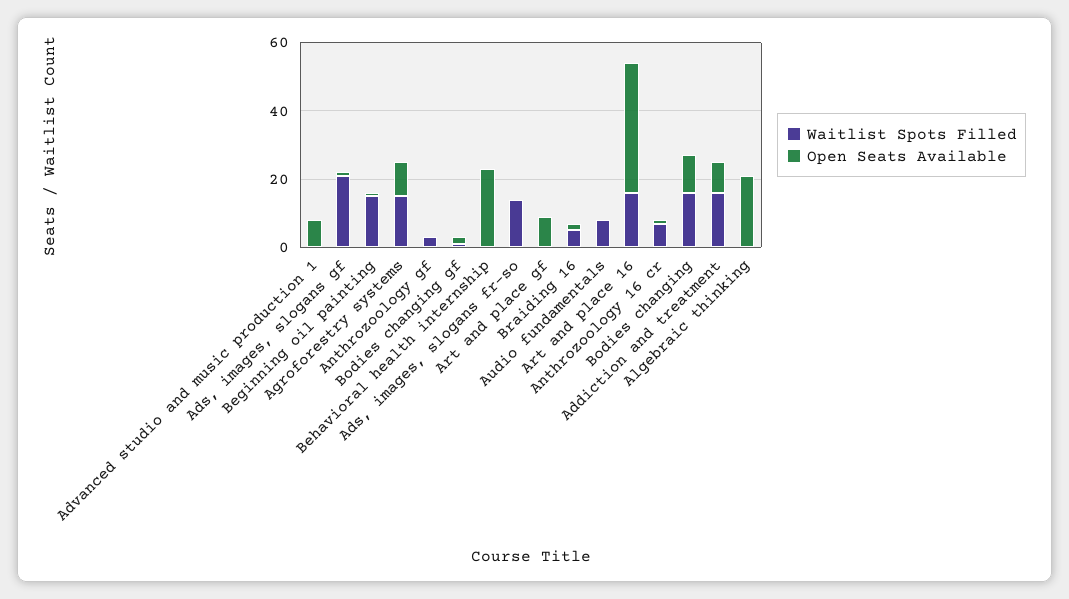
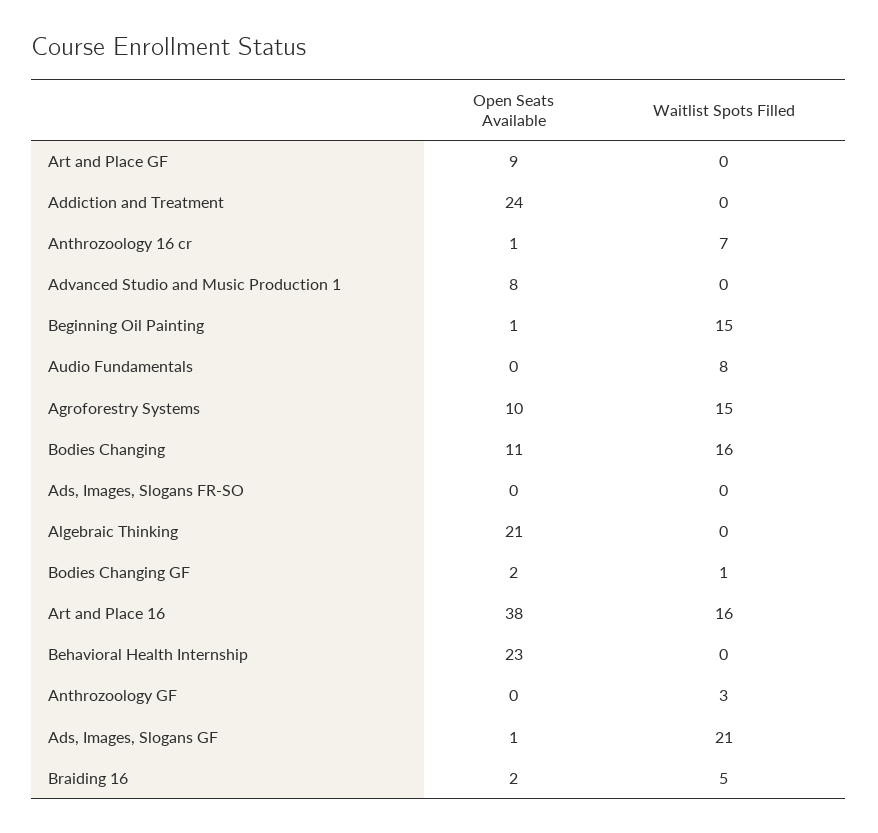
Waitlist Spots Filled, Ads, images, slogans fr-so: 15 -> 0
Waitlist Spots Filled, Addiction and treatment: 15 -> 0
Open Seats Available, Addiction and treatment: 10 -> 24

